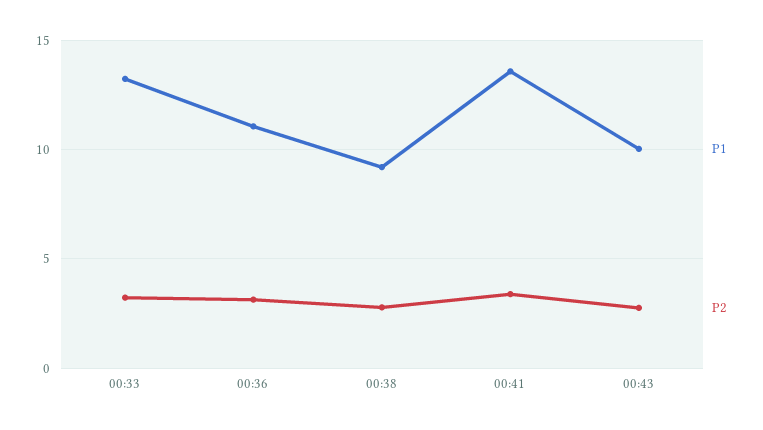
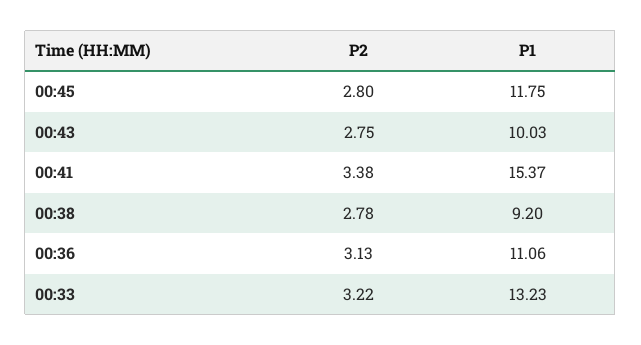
P1, 00:41: 13.5 -> 15.37
P2, 00:45: none -> 2.8
P1, 00:45: none -> 11.75

